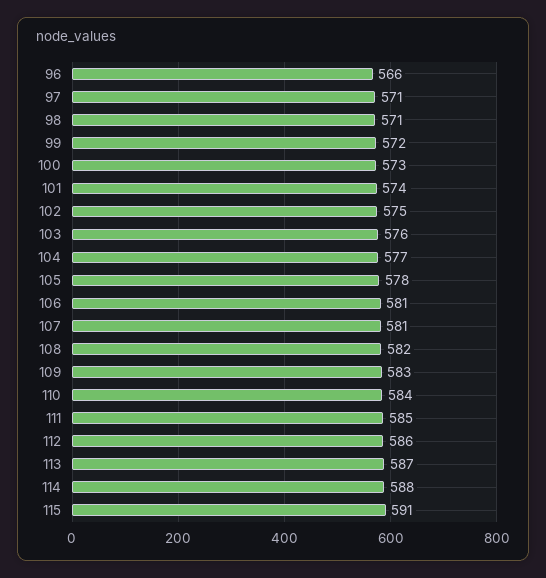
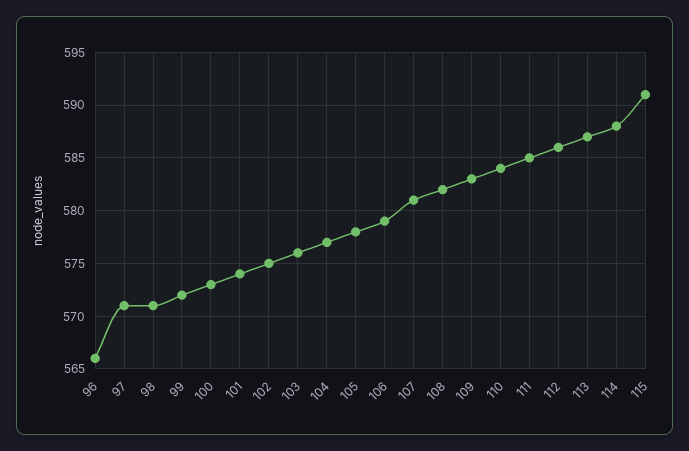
106: 581 -> 579

